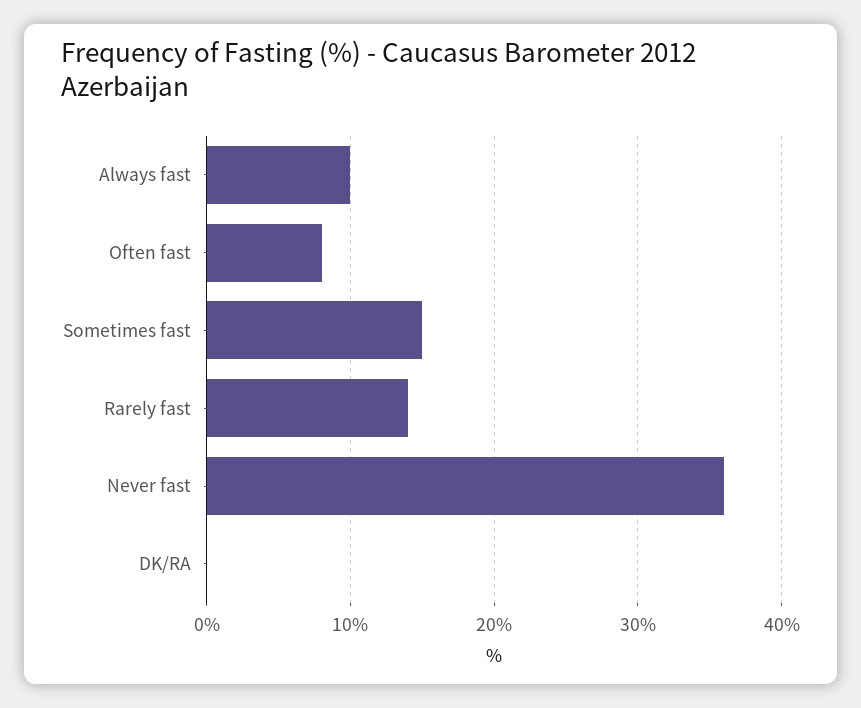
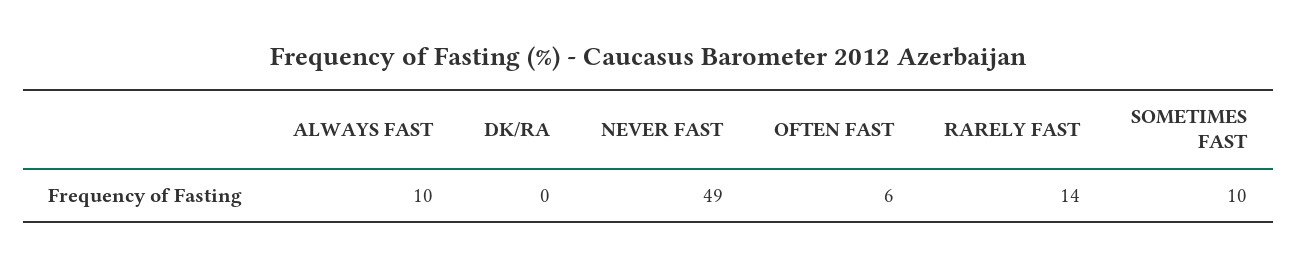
Often fast: 8 -> 6
Sometimes fast: 15 -> 10
Never fast: 36 -> 49

